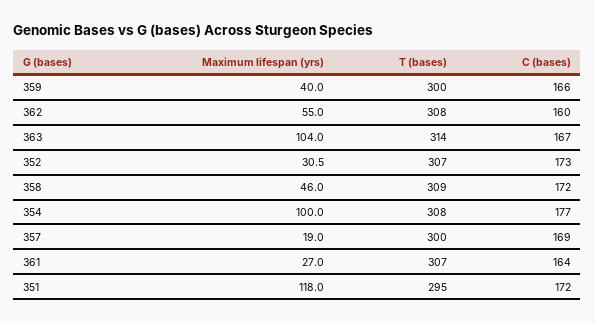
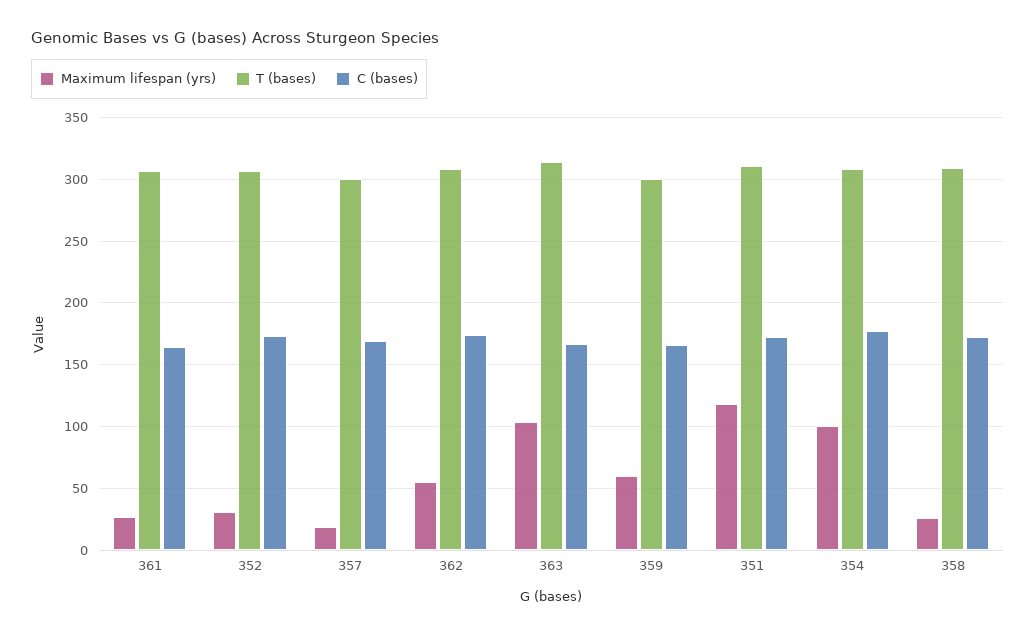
Maximum lifespan (yrs), 359: 40 -> 60
C (bases), 362: 160 -> 175
Maximum lifespan (yrs), 358: 46 -> 25
T (bases), 351: 295 -> 310

